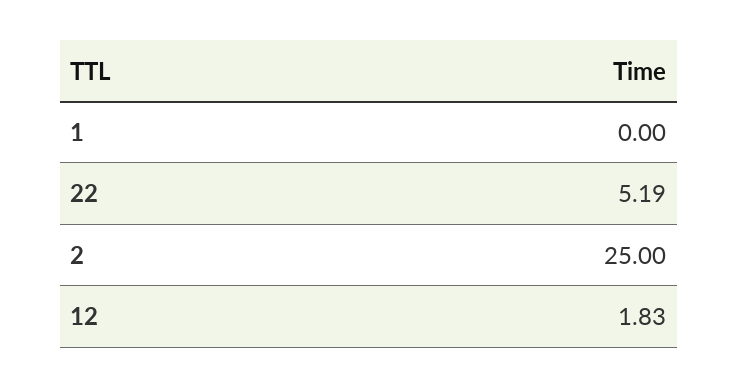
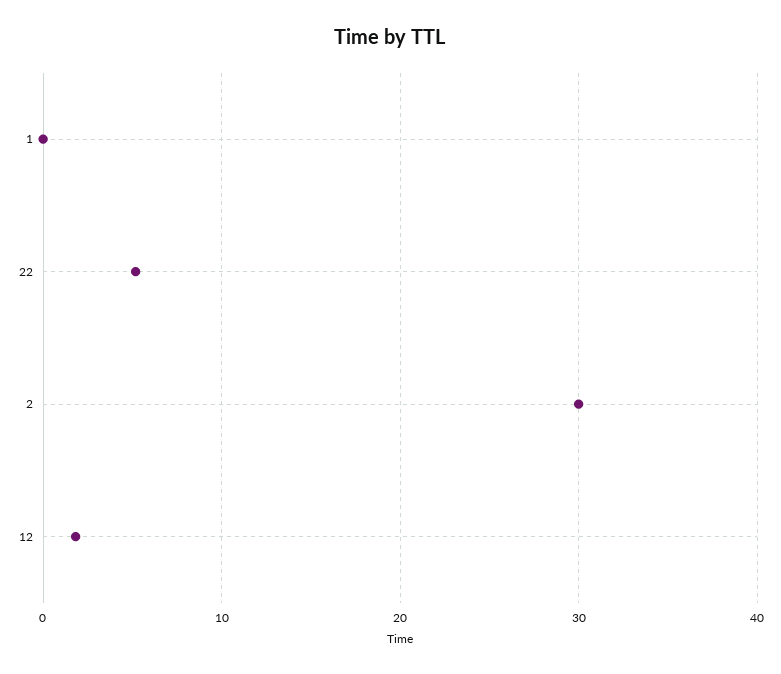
2: 25 -> 30

